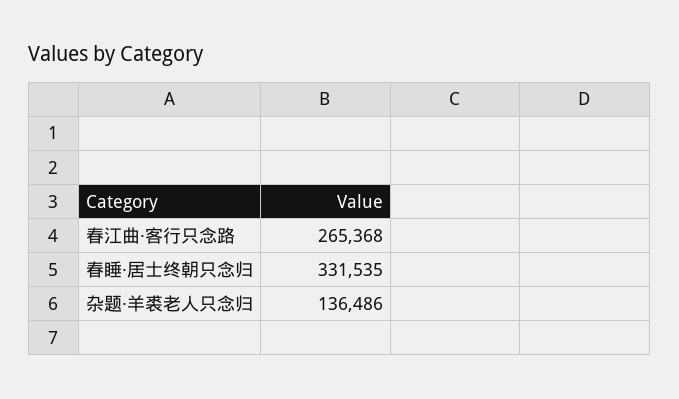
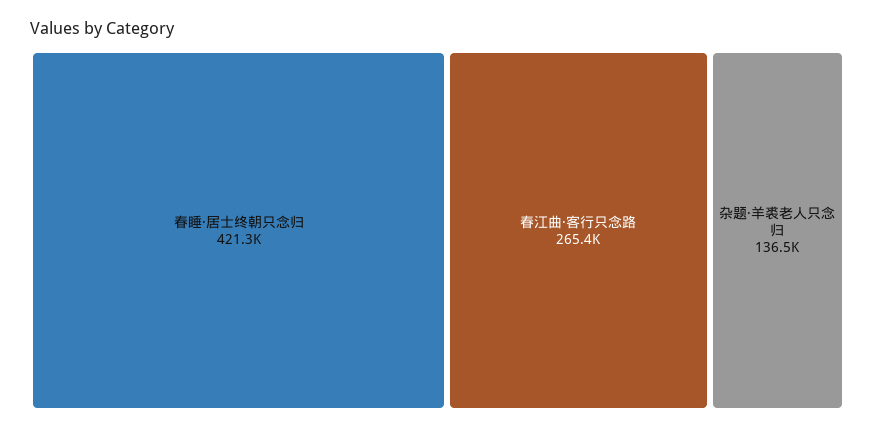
春睡·居士终朝只念归: 331535 -> 421300

